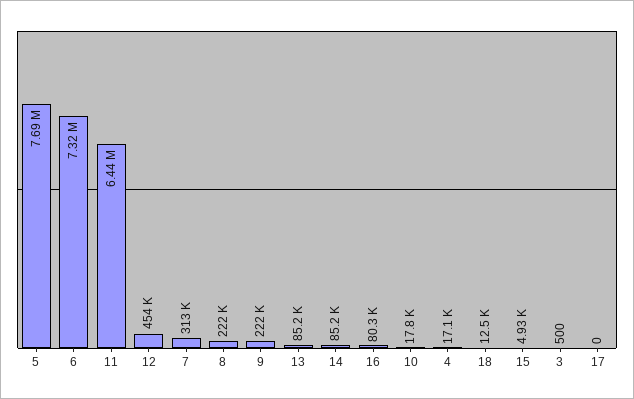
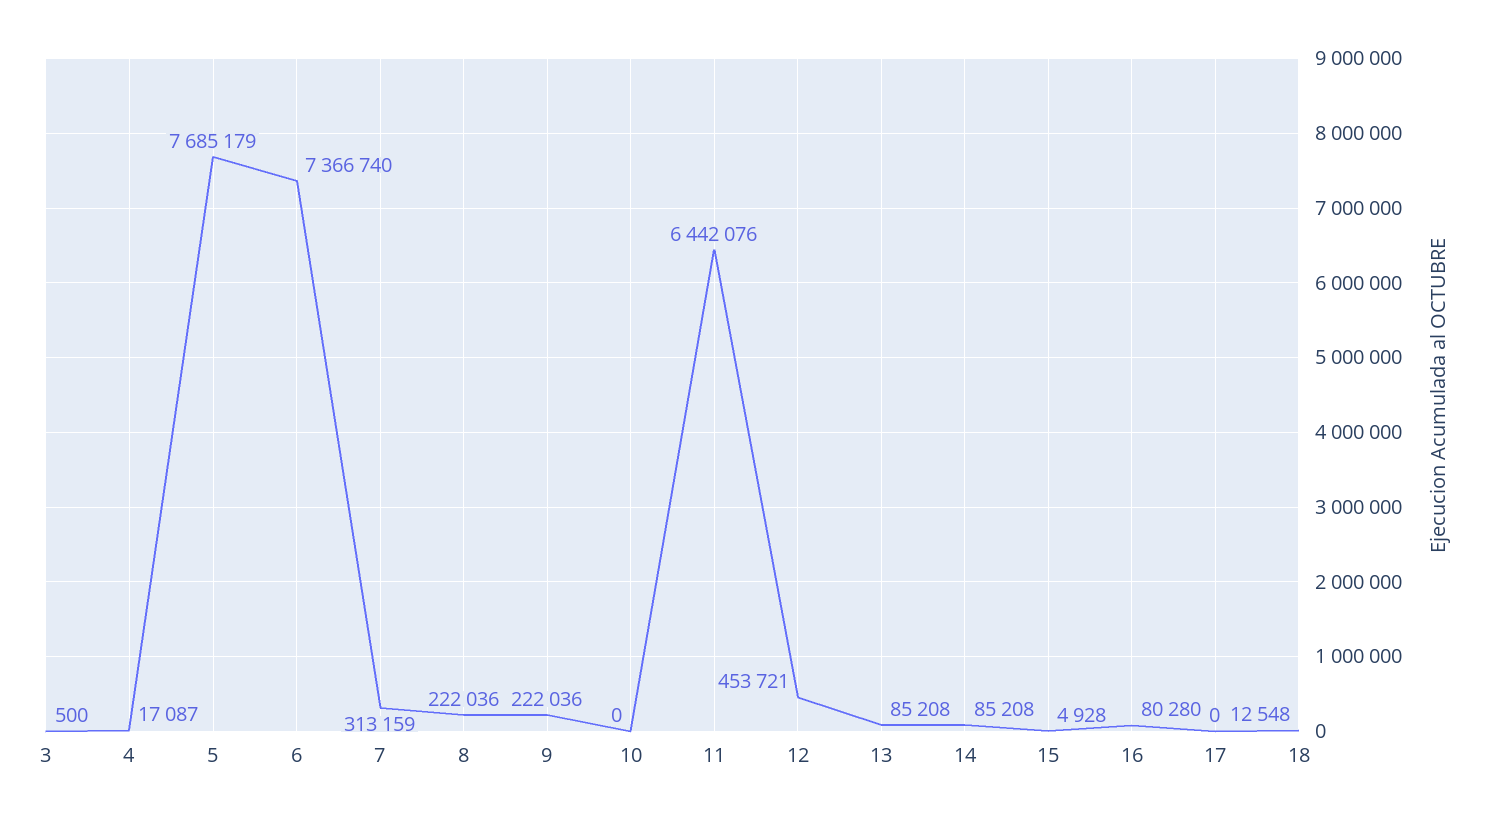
6: 7320000 -> 7366740
10: 17800 -> 0

